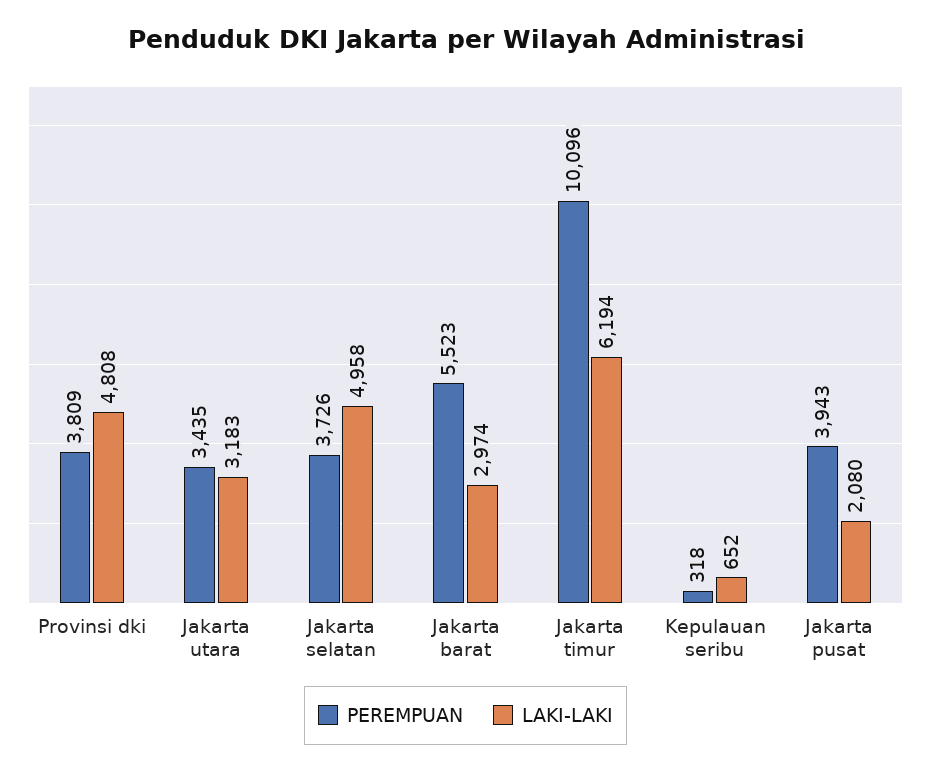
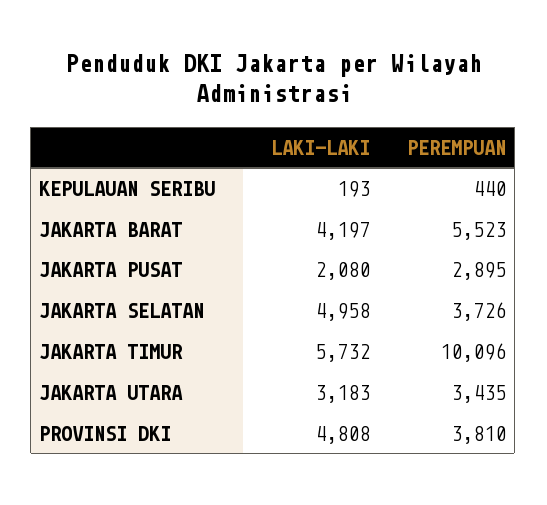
PEREMPUAN, Provinsi dki: 3809 -> 3810
LAKI-LAKI, Jakarta barat: 2974 -> 4197
LAKI-LAKI, Jakarta timur: 6194 -> 5732
PEREMPUAN, Kepulauan seribu: 318 -> 440
LAKI-LAKI, Kepulauan seribu: 652 -> 193
PEREMPUAN, Jakarta pusat: 3943 -> 2895

